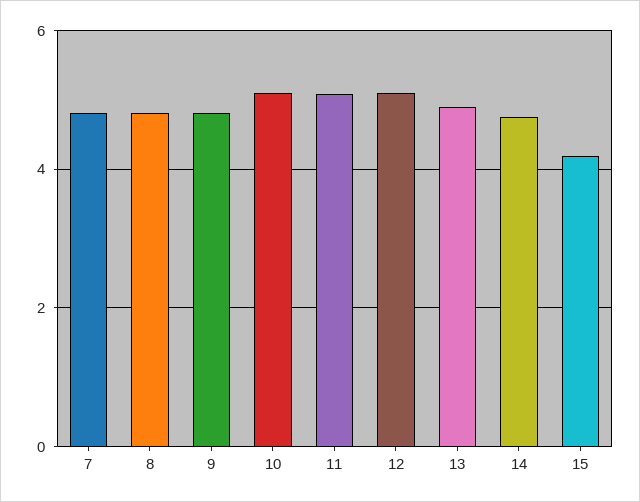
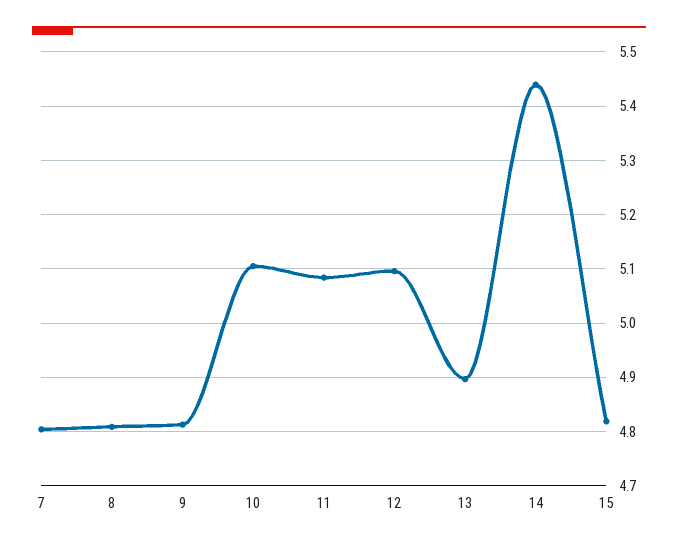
14: 4.8 -> 5.44
15: 4.2 -> 4.82

